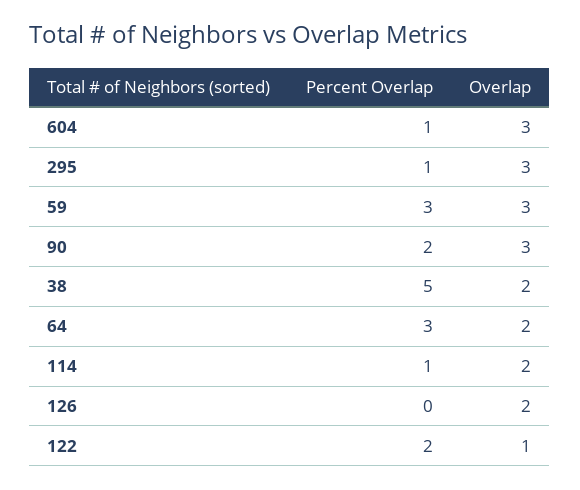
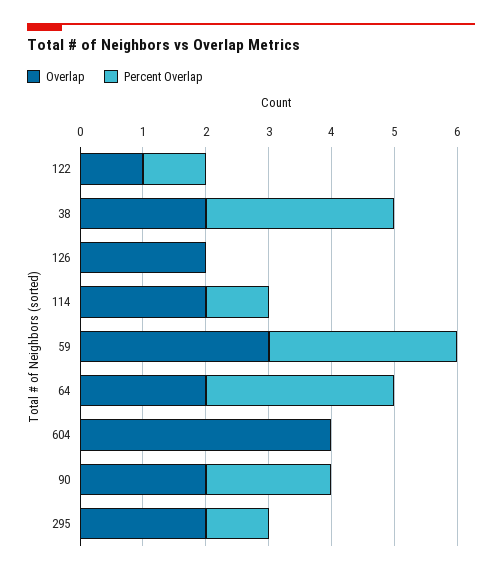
Percent Overlap, 604: 1 -> 0
Overlap, 604: 3 -> 4
Overlap, 295: 3 -> 2
Overlap, 90: 3 -> 2
Percent Overlap, 38: 5 -> 3
Percent Overlap, 122: 2 -> 1

